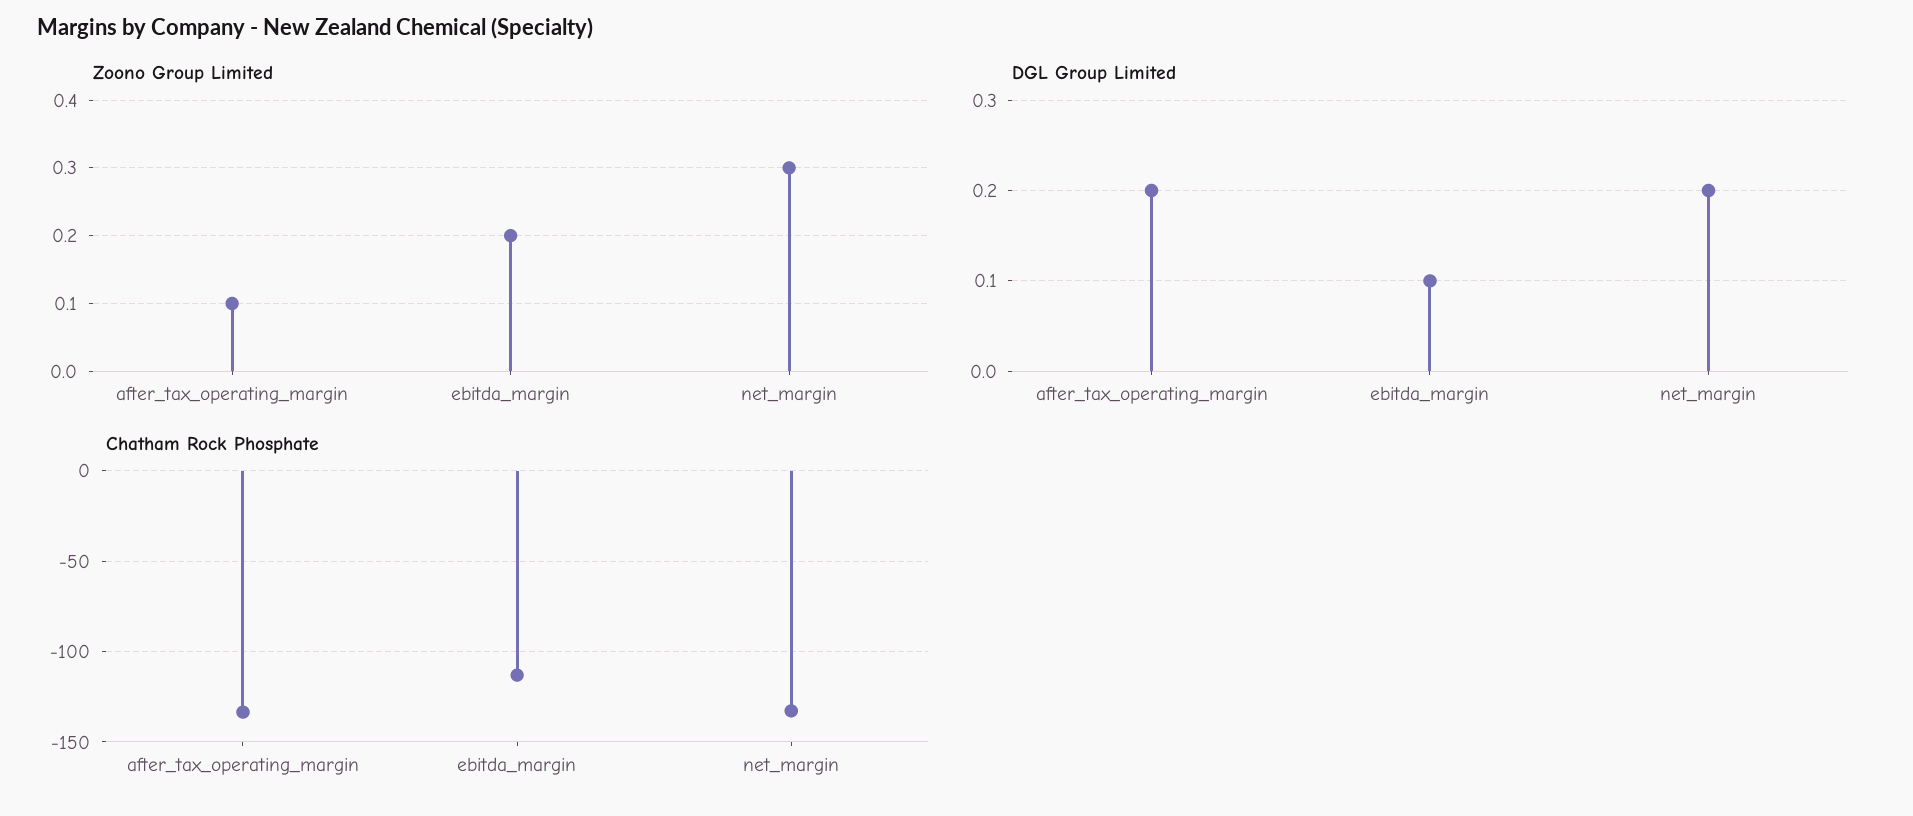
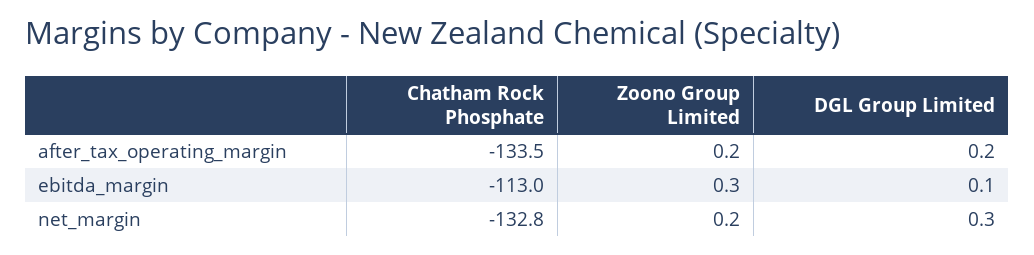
Zoono Group Limited, after_tax_operating_margin: 0.1 -> 0.2
Zoono Group Limited, ebitda_margin: 0.2 -> 0.3
Zoono Group Limited, net_margin: 0.3 -> 0.2
DGL Group Limited, net_margin: 0.2 -> 0.3

